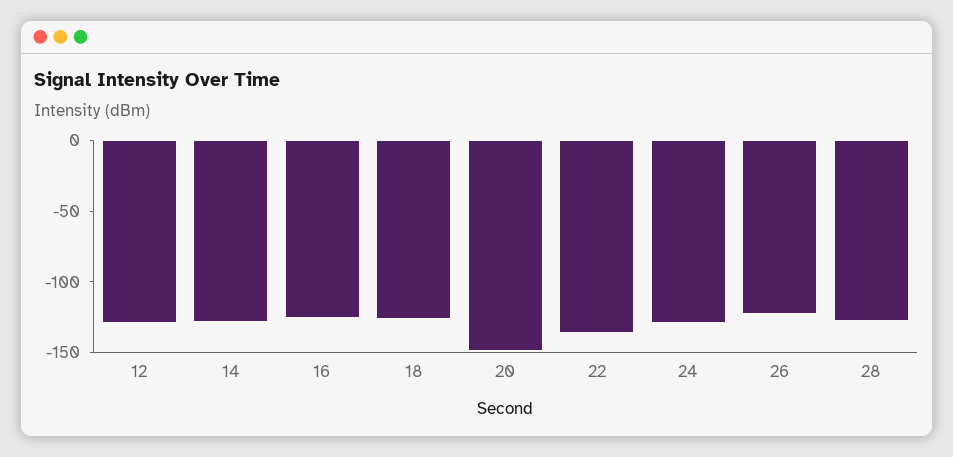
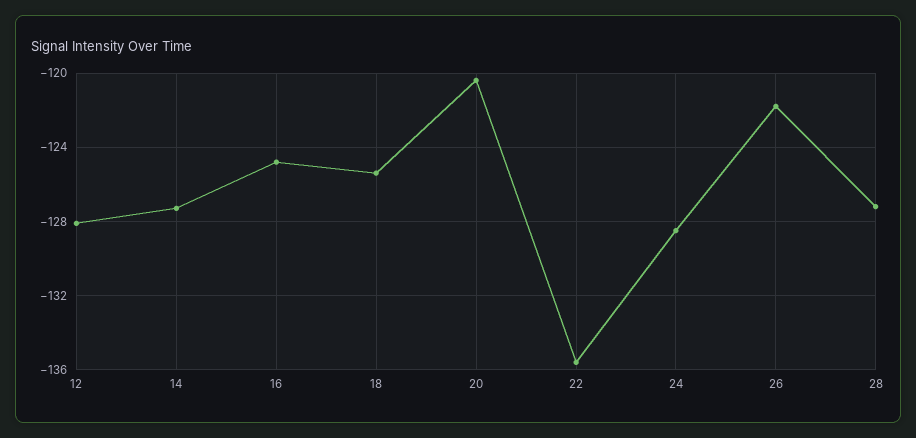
20: -150 -> -120.5

